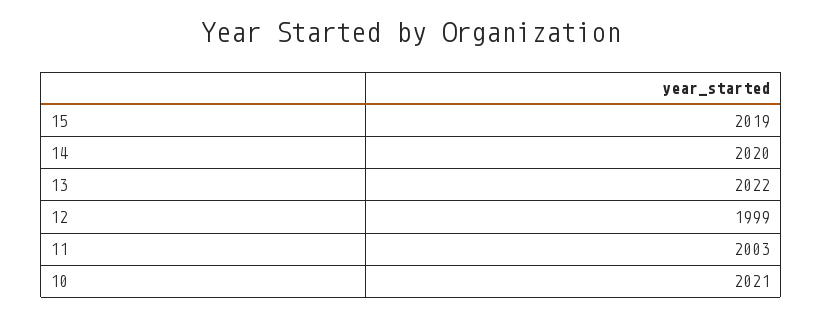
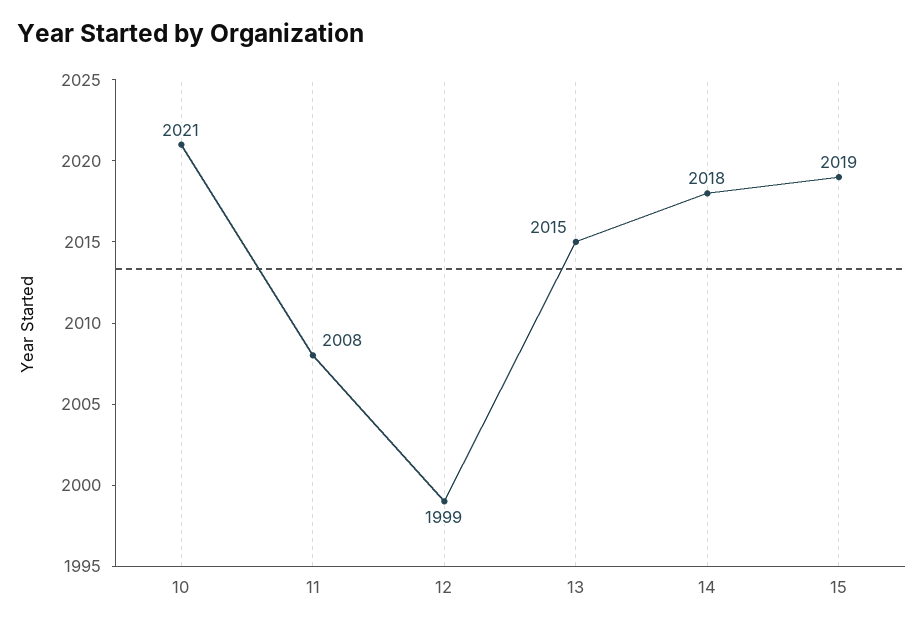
14: 2020 -> 2018
13: 2022 -> 2015
11: 2003 -> 2008

